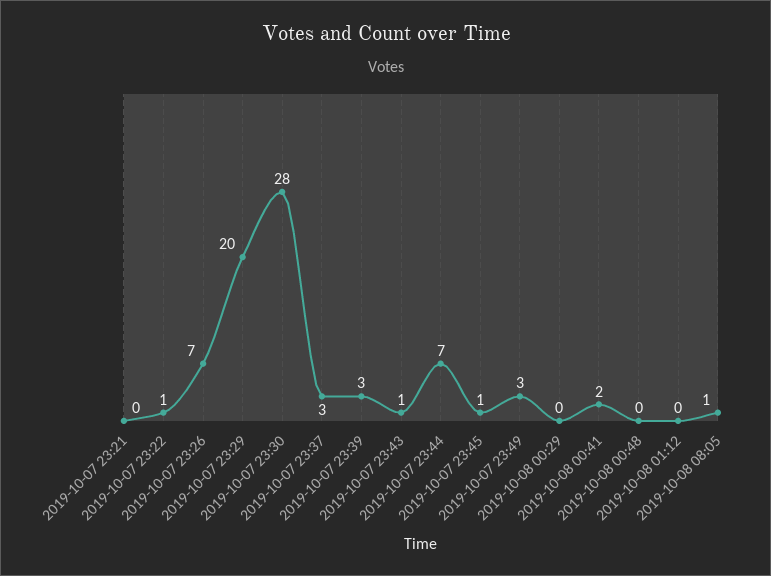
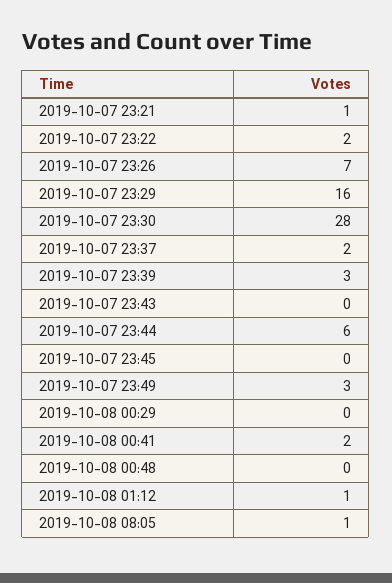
2019-10-07 23:21: 0 -> 1
2019-10-07 23:22: 1 -> 2
2019-10-07 23:29: 20 -> 16
2019-10-07 23:37: 3 -> 2
2019-10-07 23:43: 1 -> 0
2019-10-07 23:44: 7 -> 6
2019-10-07 23:45: 1 -> 0
2019-10-08 01:12: 0 -> 1

